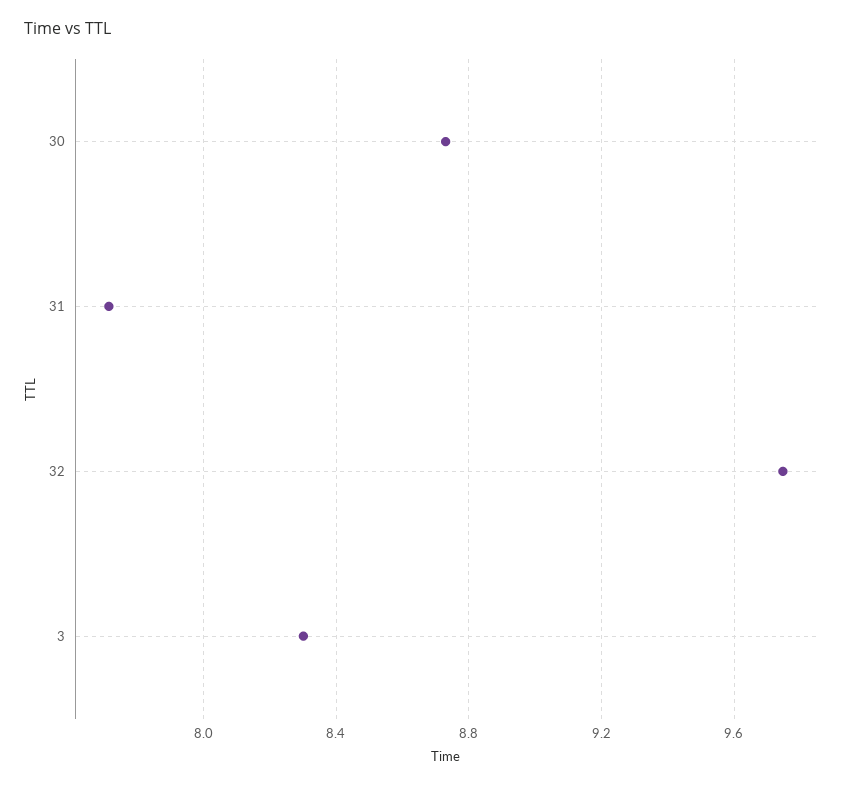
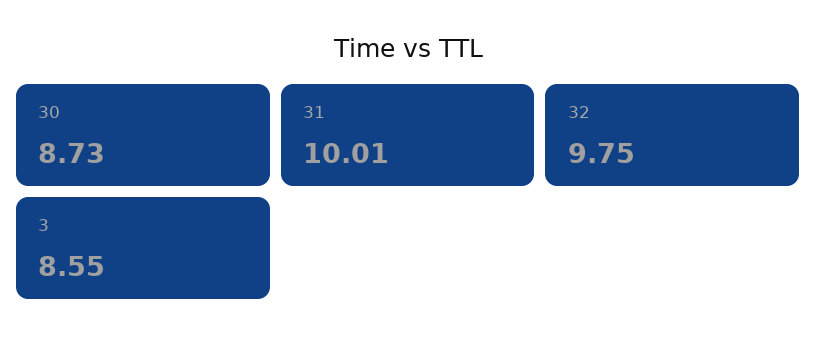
31: 7.7 -> 10.01
3: 8.3 -> 8.55

